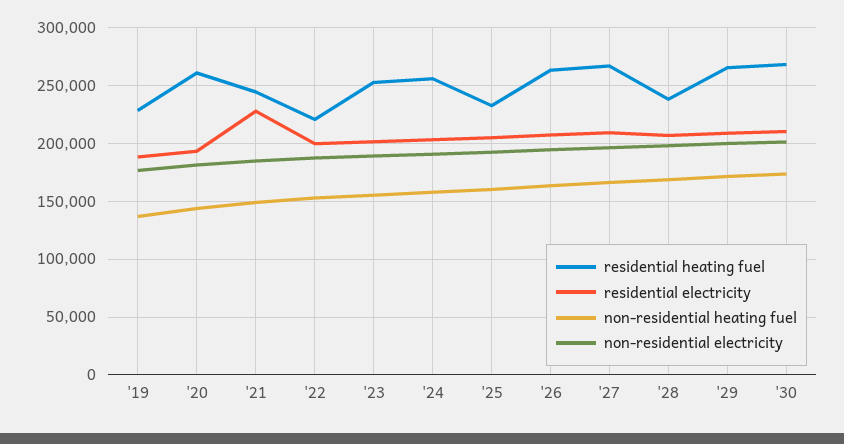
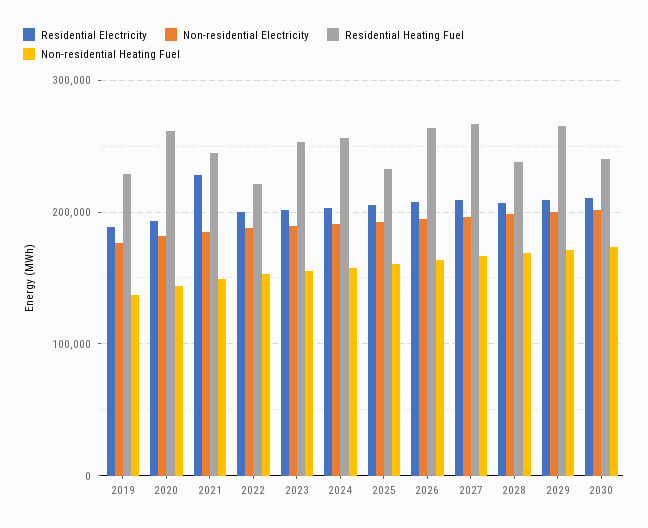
residential heating fuel, '30: 270000 -> 240000

